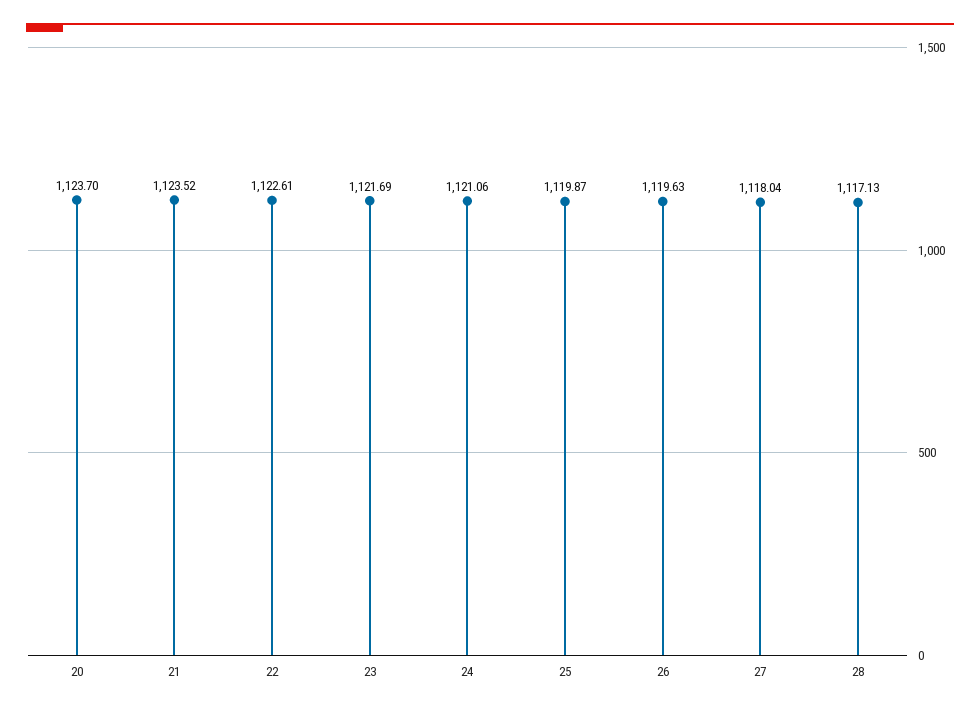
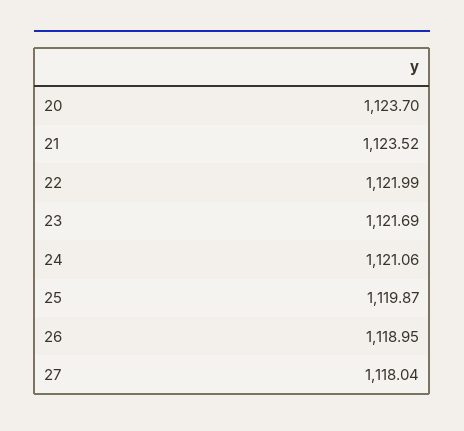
22: 1122.61 -> 1121.99
26: 1119.63 -> 1118.95
28: 1117.13 -> none

